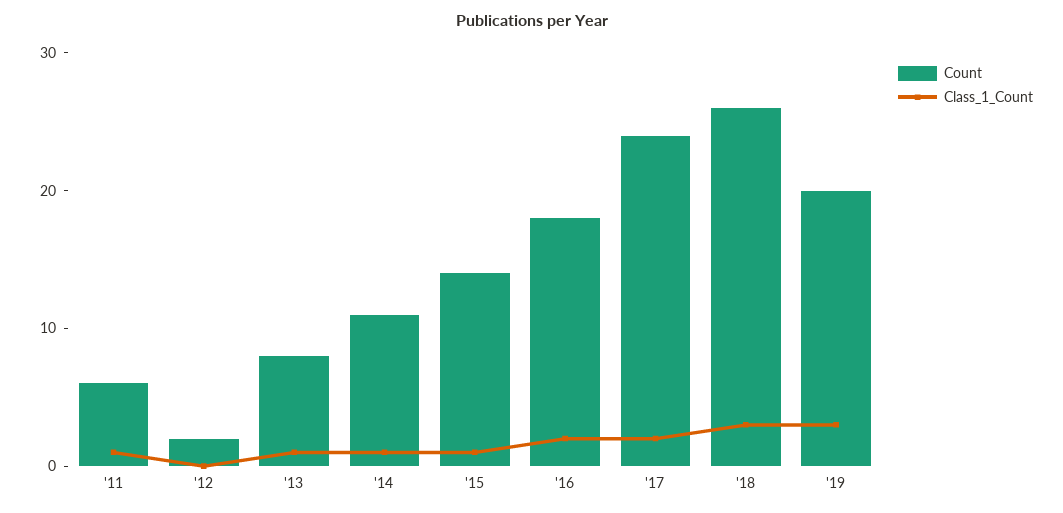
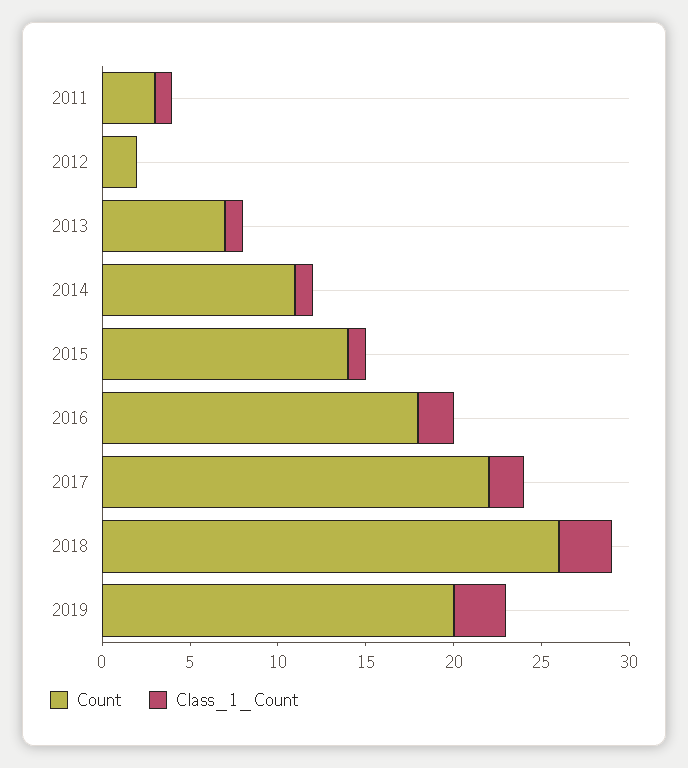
Count, '11: 6 -> 3
Count, '13: 8 -> 7
Count, '17: 24 -> 22

